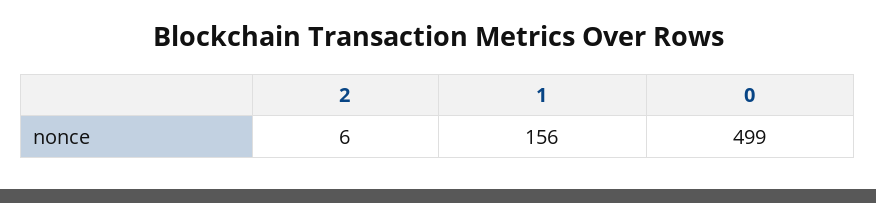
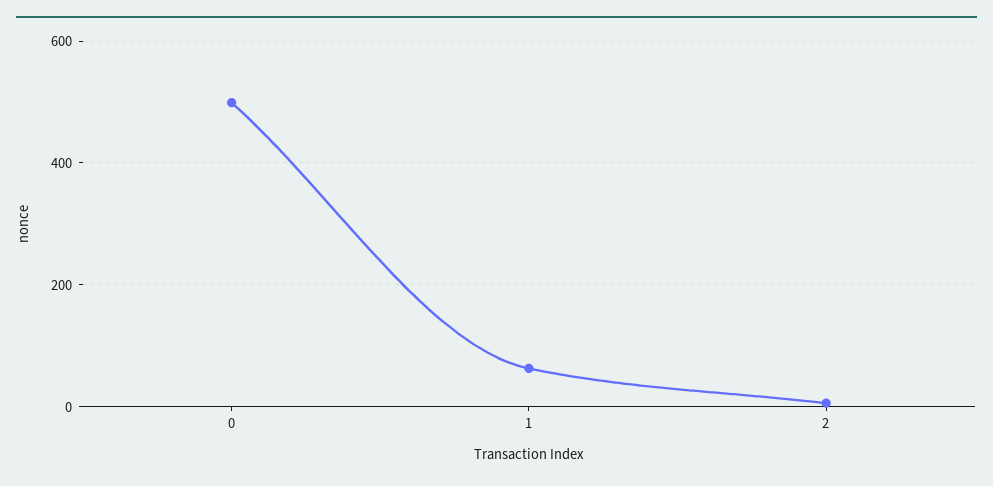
1: 156 -> 60

